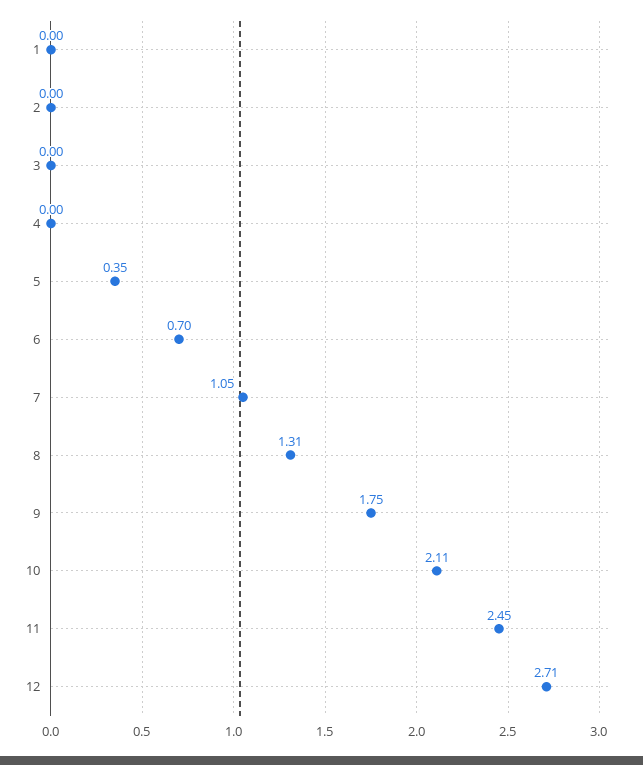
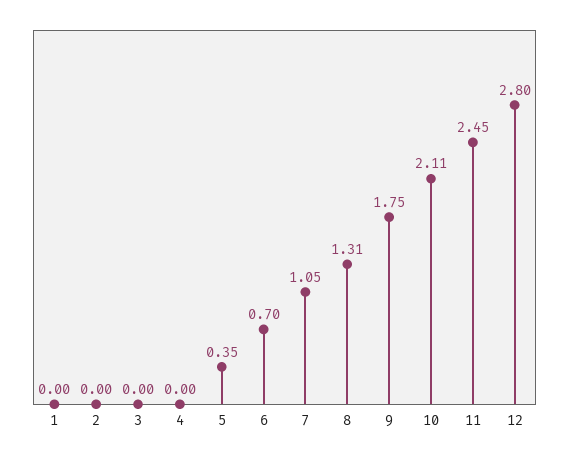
12: 2.71 -> 2.8

